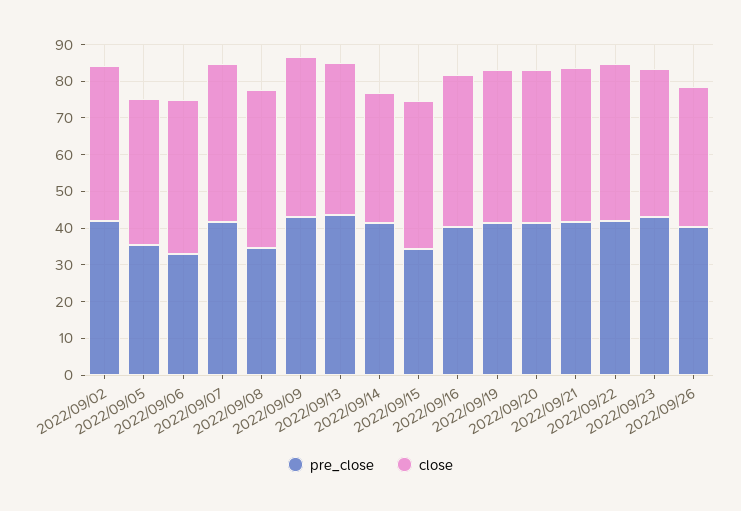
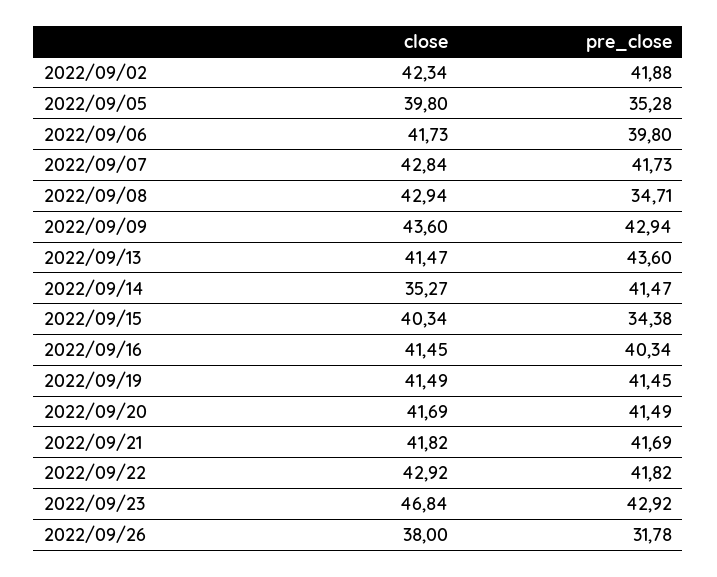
pre_close, 2022/09/06: 32.5 -> 39.8
close, 2022/09/23: 40 -> 46.84
pre_close, 2022/09/26: 40 -> 31.78

